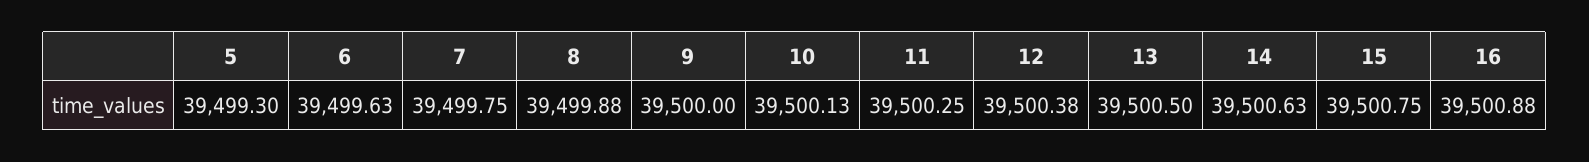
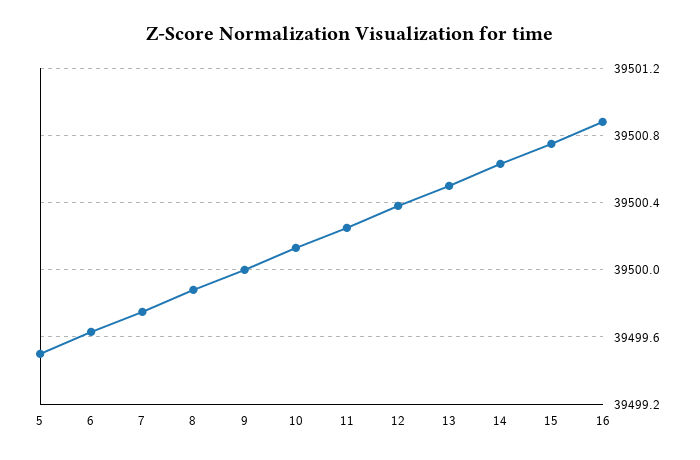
5: 39499.3 -> 39499.5

